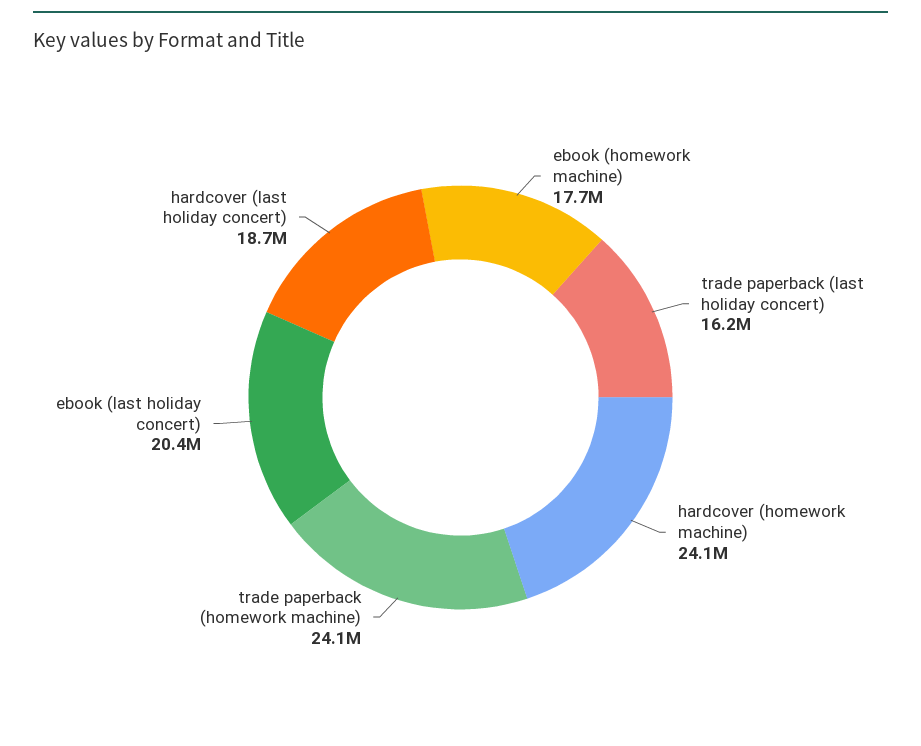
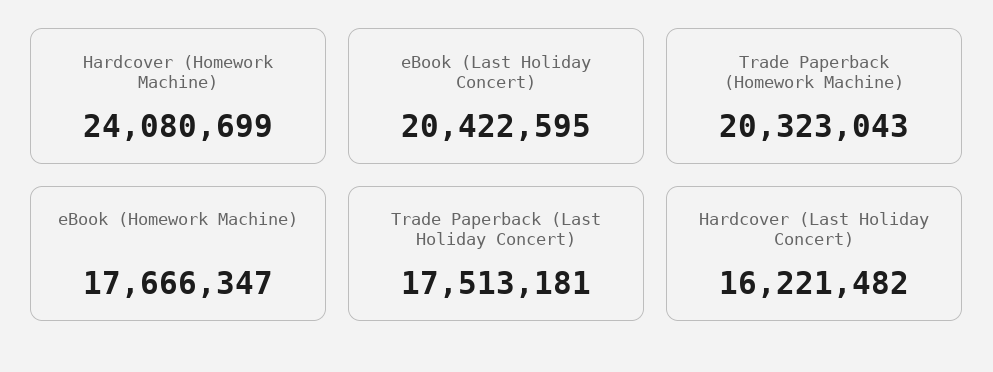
trade paperback (last holiday concert): 16200000 -> 17513181
trade paperback (homework machine): 24100000 -> 20323043
hardcover (last holiday concert): 18700000 -> 16221482

